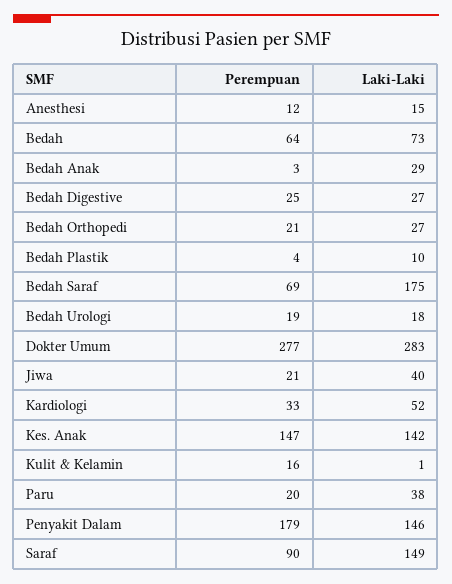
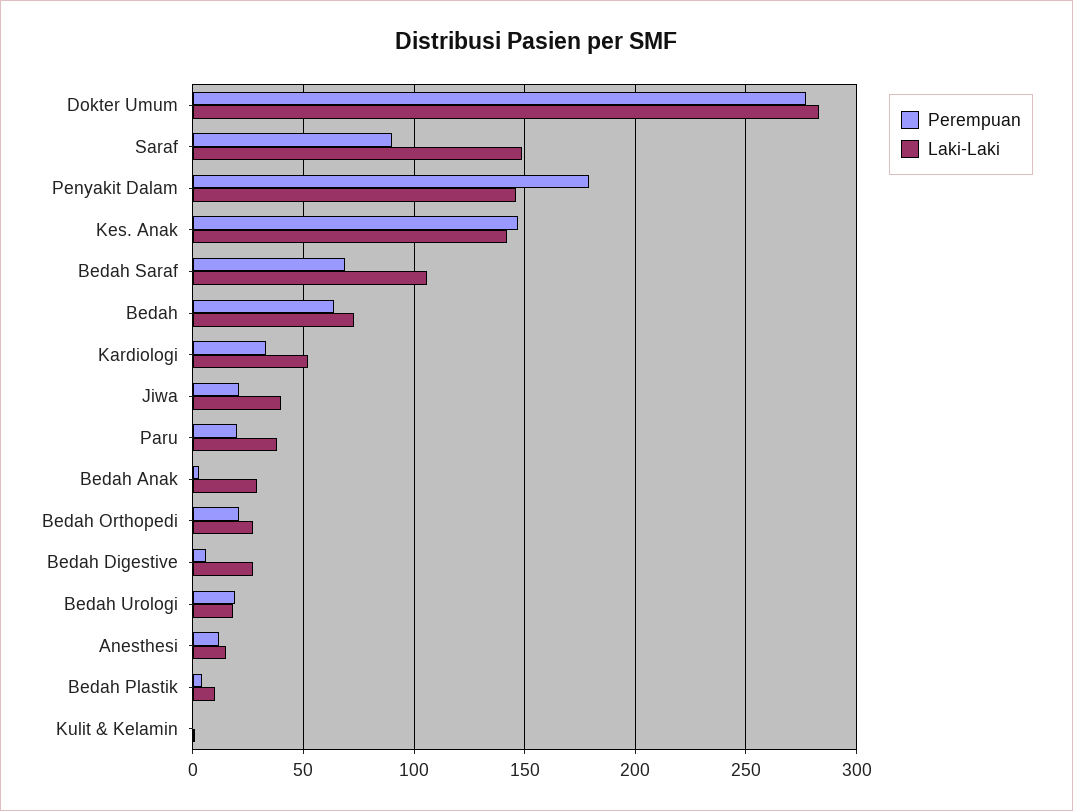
Perempuan, Bedah Digestive: 25 -> 5
Laki-Laki, Bedah Saraf: 175 -> 105
Perempuan, Kulit & Kelamin: 16 -> 0

